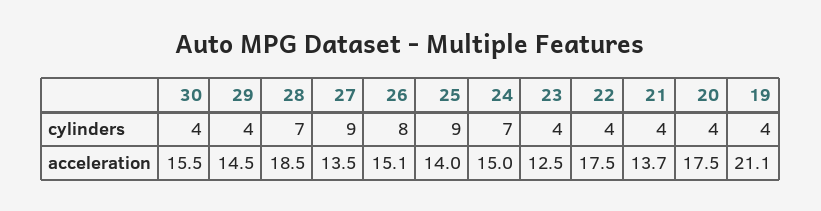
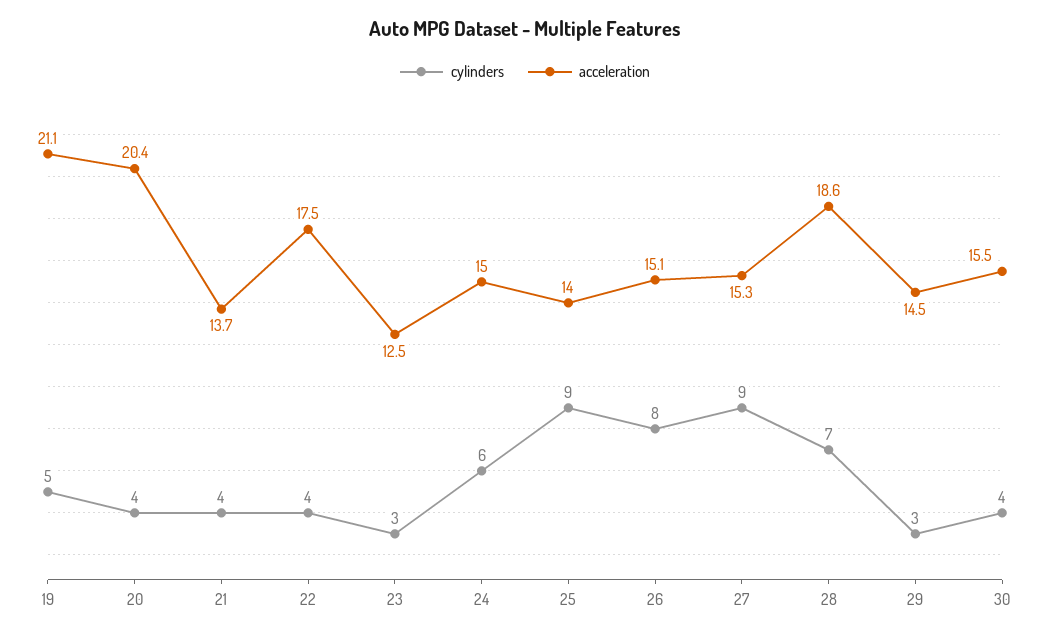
cylinders, 29: 4 -> 3
cylinders, 24: 7 -> 6
cylinders, 23: 4 -> 3
cylinders, 19: 4 -> 5
acceleration, 28: 18.5 -> 18.6
acceleration, 27: 13.5 -> 15.3
acceleration, 20: 17.5 -> 20.4

